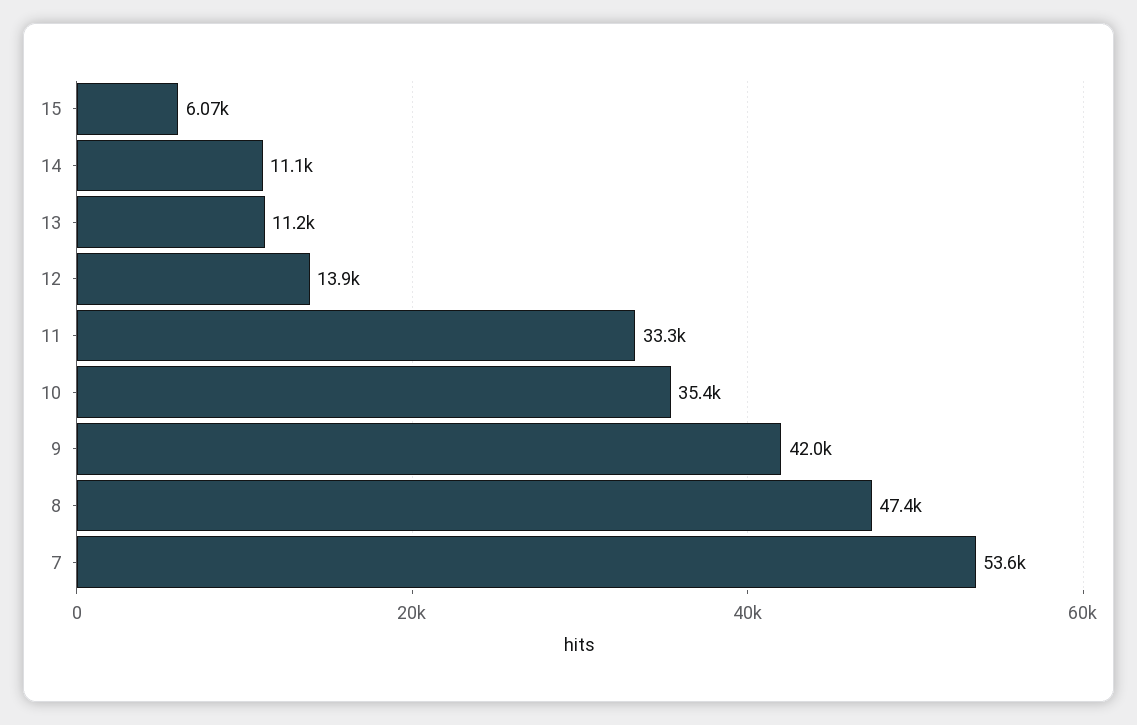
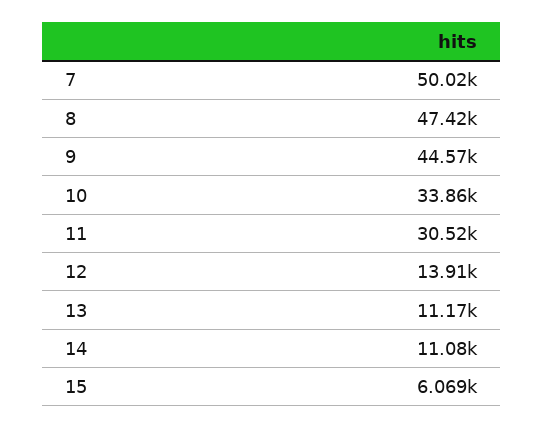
11: 33300 -> 30520
10: 35400 -> 33860
9: 42000 -> 44570
7: 53600 -> 50020

